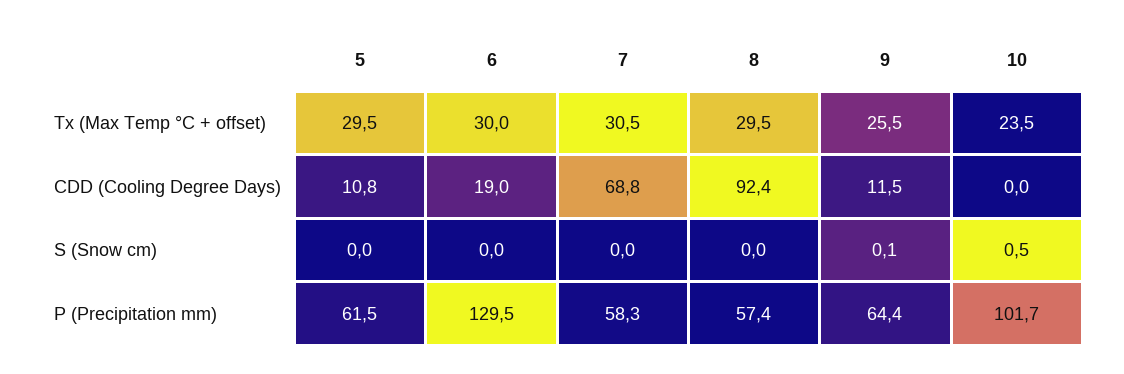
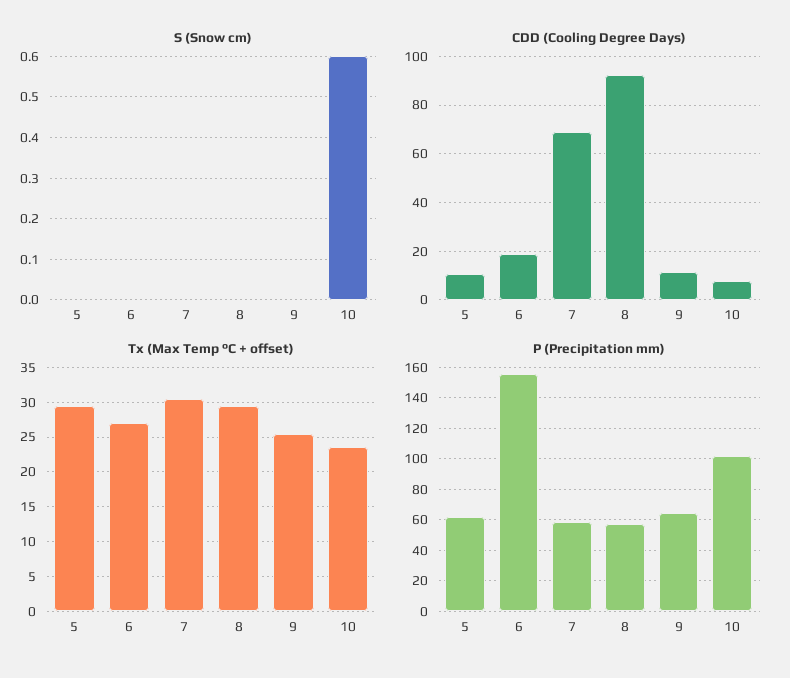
Tx (Max Temp °C + offset), 6: 30 -> 27
CDD (Cooling Degree Days), 10: 0 -> 7.5
S (Snow cm), 9: 0.1 -> 0
S (Snow cm), 10: 0.5 -> 0.6
P (Precipitation mm), 6: 129.5 -> 155

